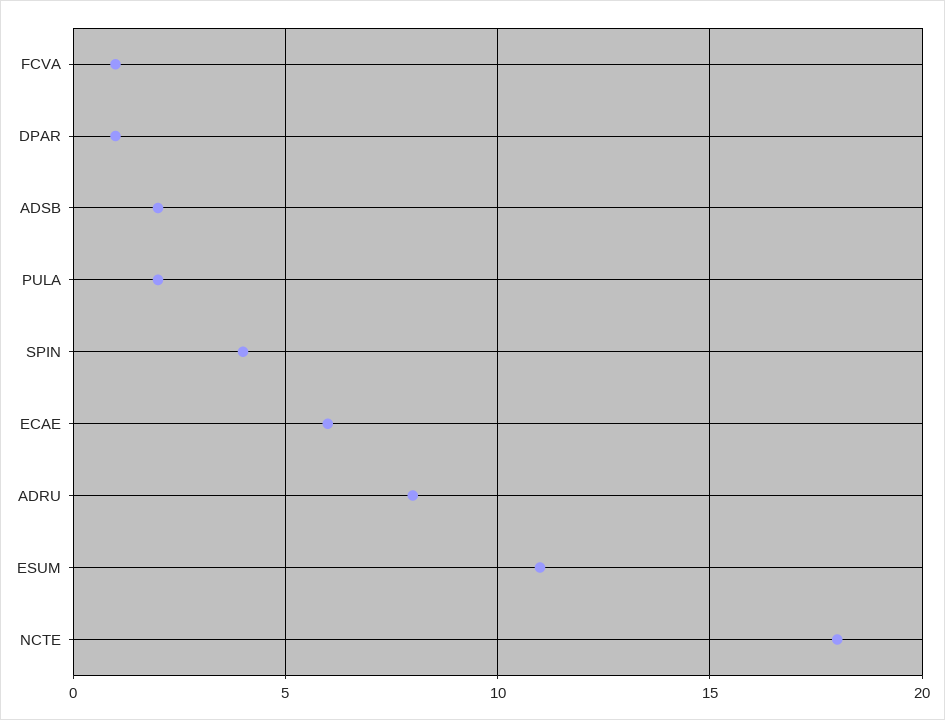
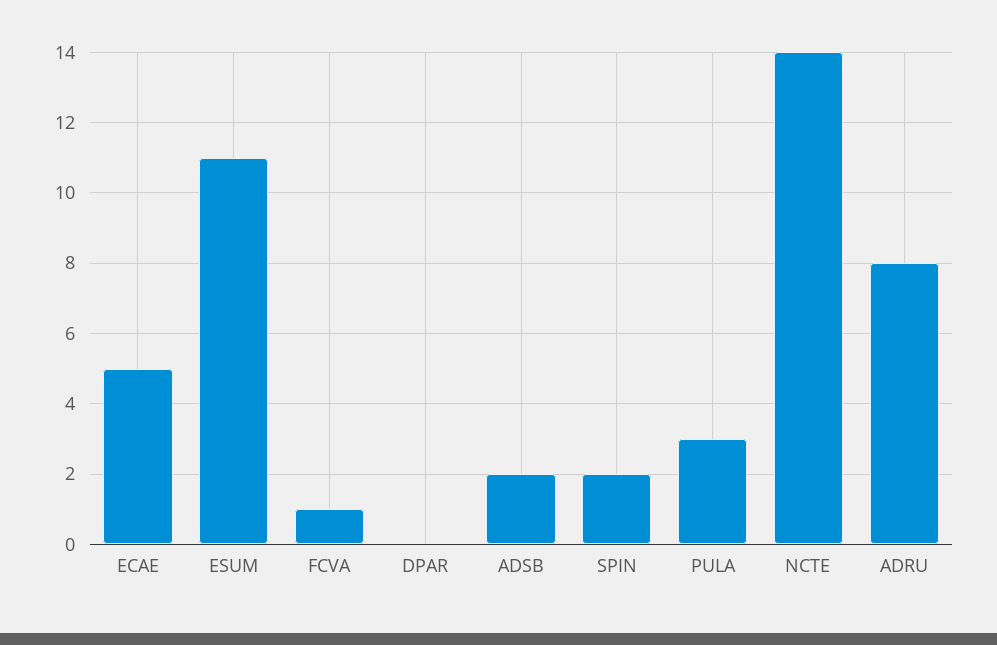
DPAR: 1 -> 0
PULA: 2 -> 3
SPIN: 4 -> 2
ECAE: 6 -> 5
NCTE: 18 -> 14

